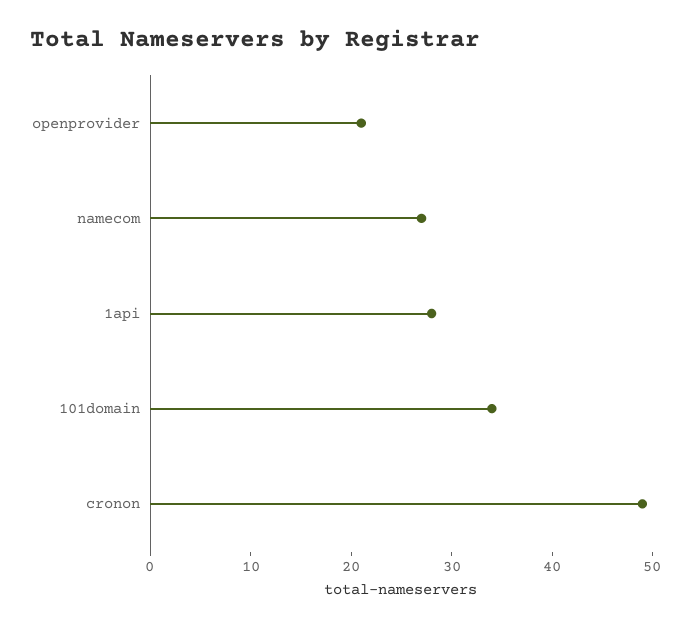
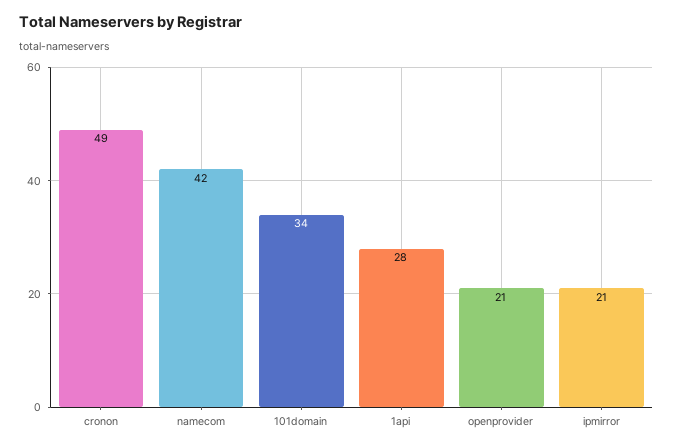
namecom: 27 -> 42
ipmirror: none -> 21

